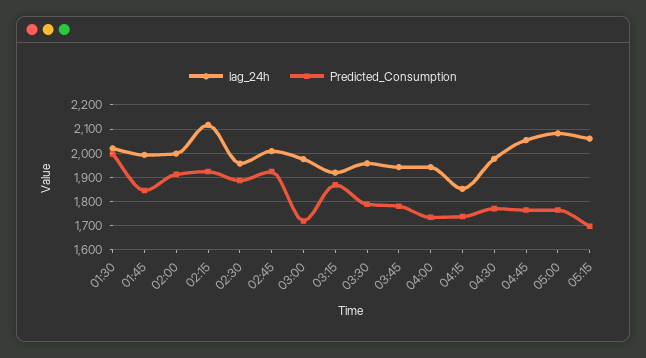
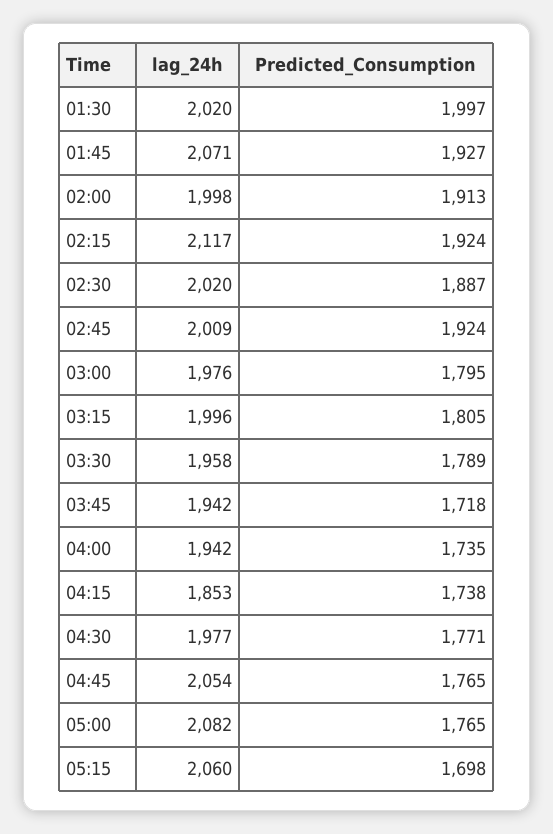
lag_24h, 01:45: 2000 -> 2071
Predicted_Consumption, 01:45: 1850 -> 1927
lag_24h, 02:30: 1950 -> 2020
Predicted_Consumption, 03:00: 1725 -> 1795
lag_24h, 03:15: 1925 -> 1996
Predicted_Consumption, 03:15: 1875 -> 1805
Predicted_Consumption, 03:45: 1775 -> 1718

